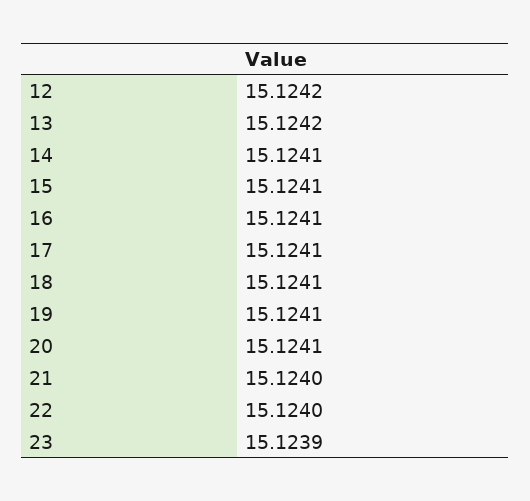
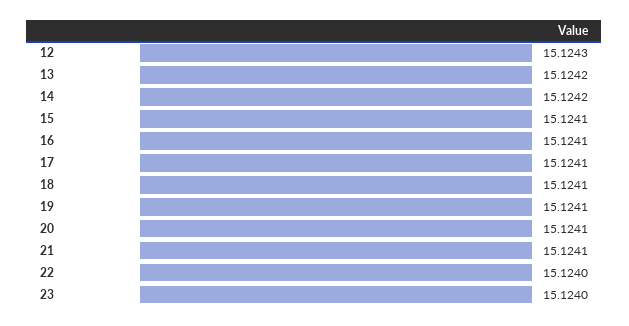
12: 15.1242 -> 15.1243
14: 15.1241 -> 15.1242
21: 15.124 -> 15.1241
23: 15.1239 -> 15.124

